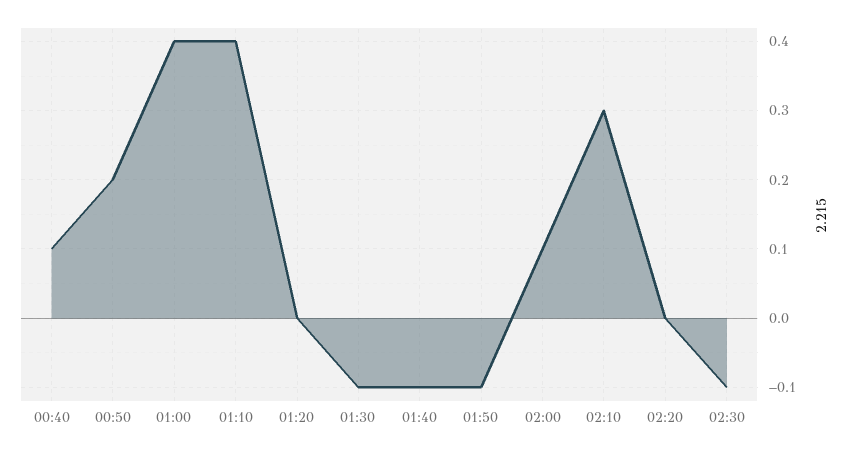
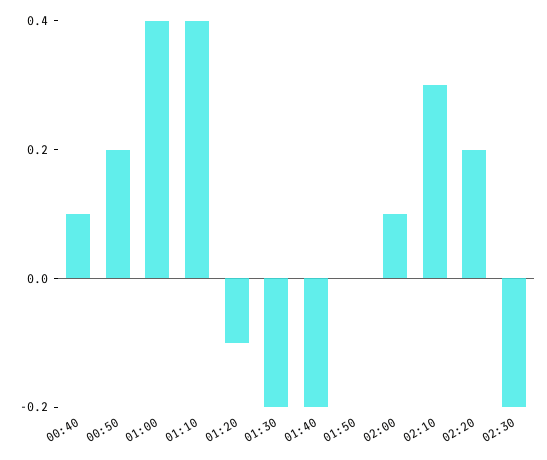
01:20: 0 -> -0.1
01:30: -0.1 -> -0.2
01:40: -0.1 -> -0.2
01:50: -0.1 -> 0
02:20: 0 -> 0.2
02:30: -0.1 -> -0.2

